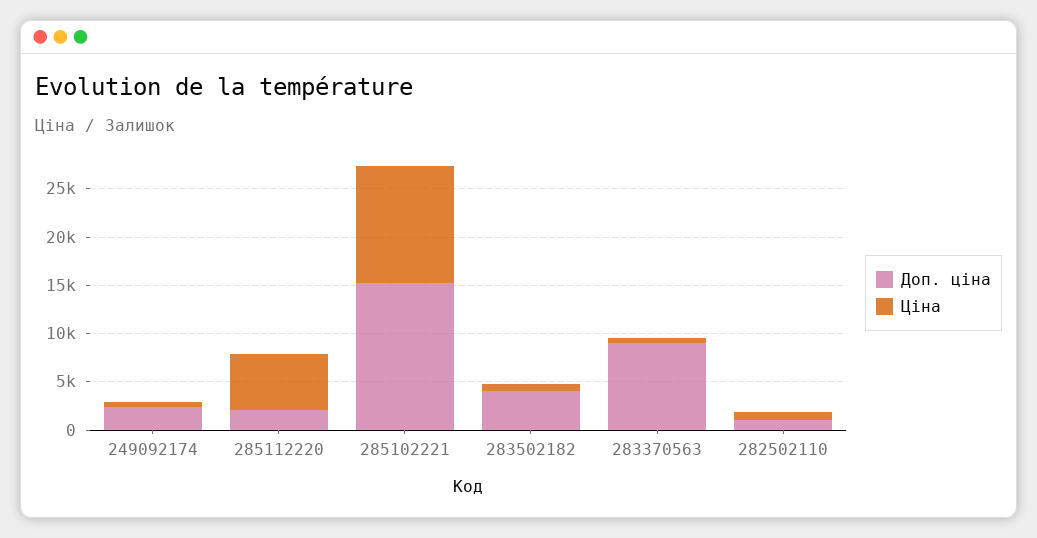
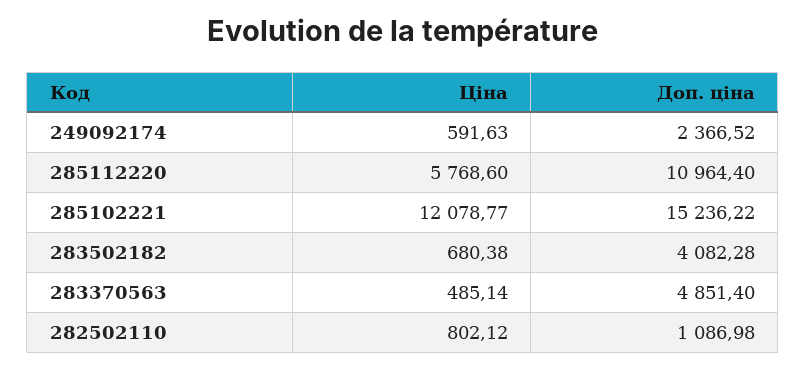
Доп. ціна, 285112220: 2000 -> 10964.4
Доп. ціна, 283370563: 9000 -> 4851.4

